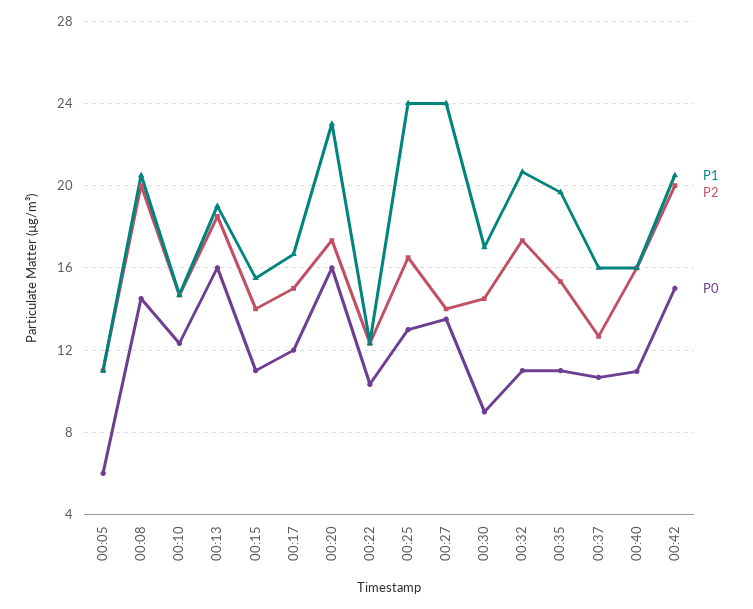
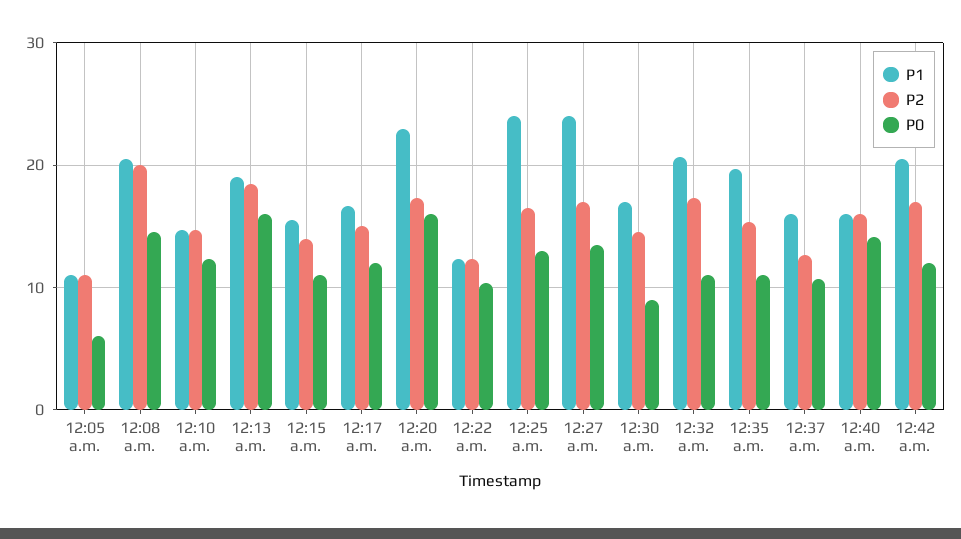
P2, 00:27: 14 -> 17
P0, 00:40: 11 -> 14
P2, 00:42: 20 -> 17
P0, 00:42: 15 -> 12

